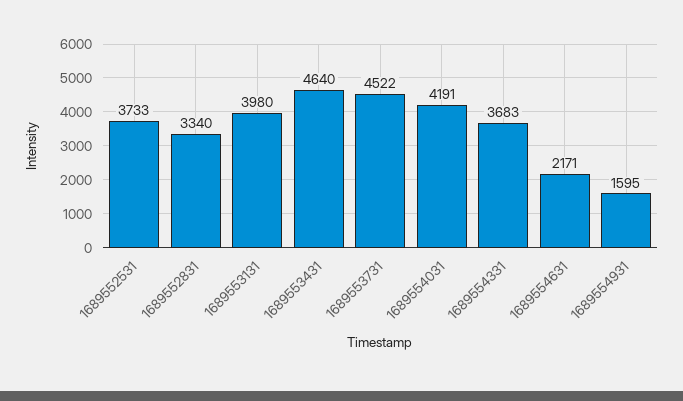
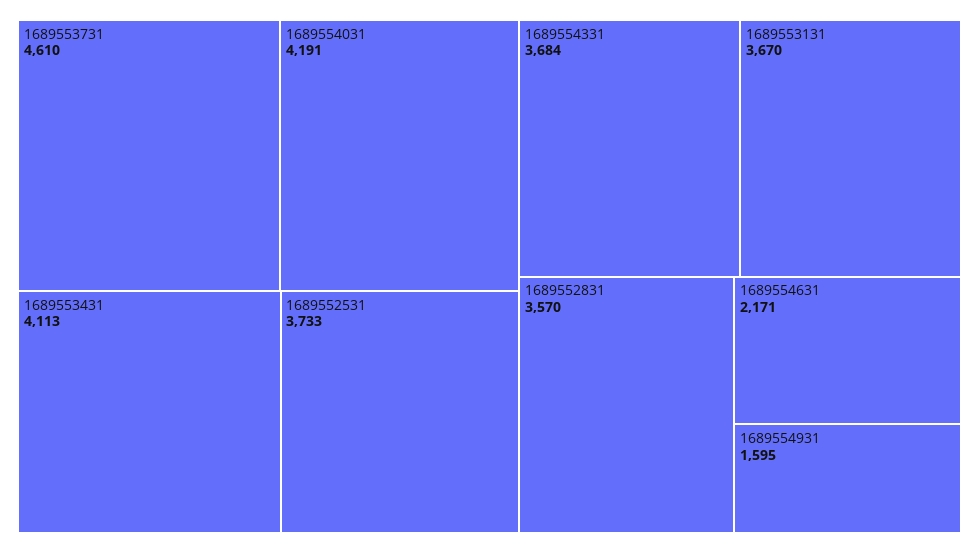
1689552831: 3340 -> 3570
1689553131: 3980 -> 3670
1689553431: 4640 -> 4113
1689553731: 4522 -> 4610
1689554331: 3683 -> 3684

